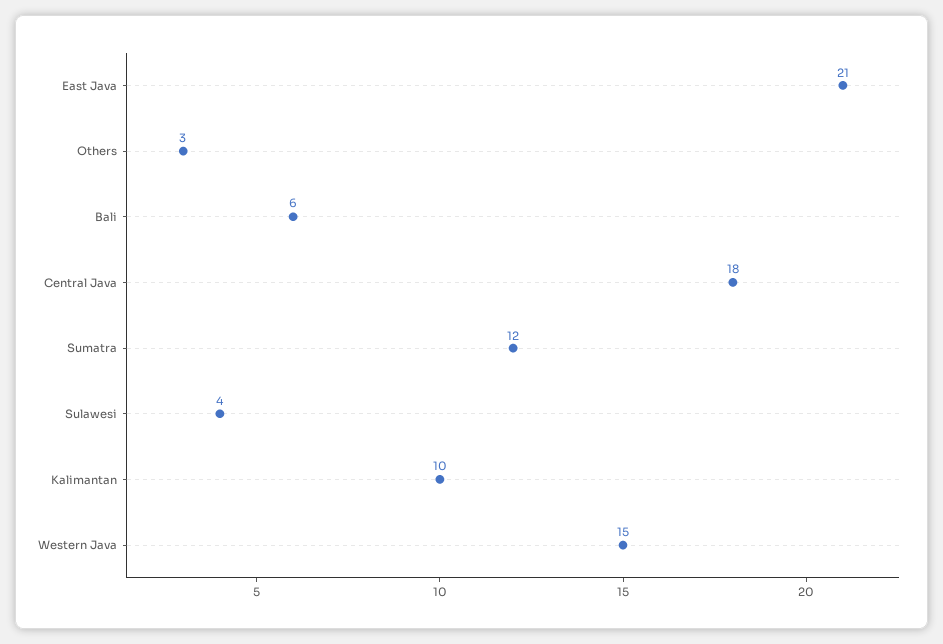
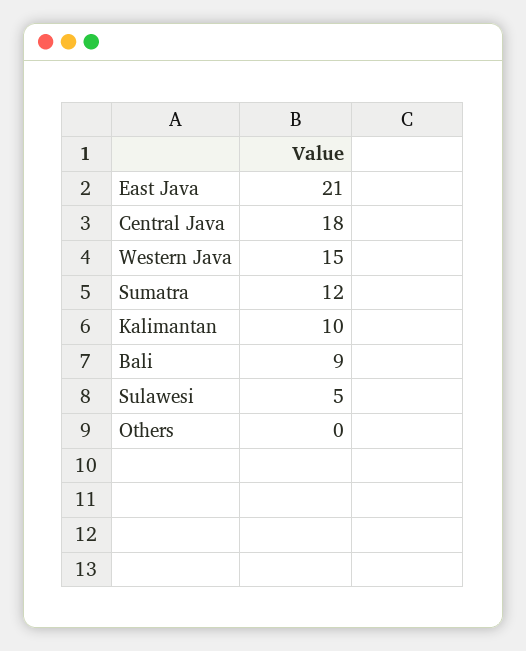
Others: 3 -> 0
Bali: 6 -> 9
Sulawesi: 4 -> 5

